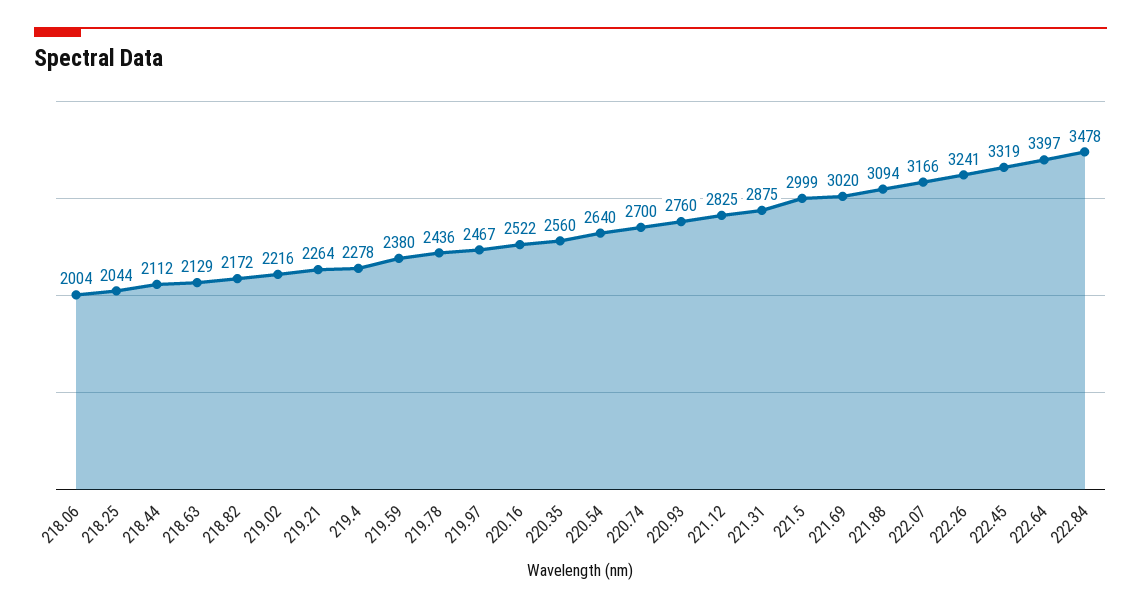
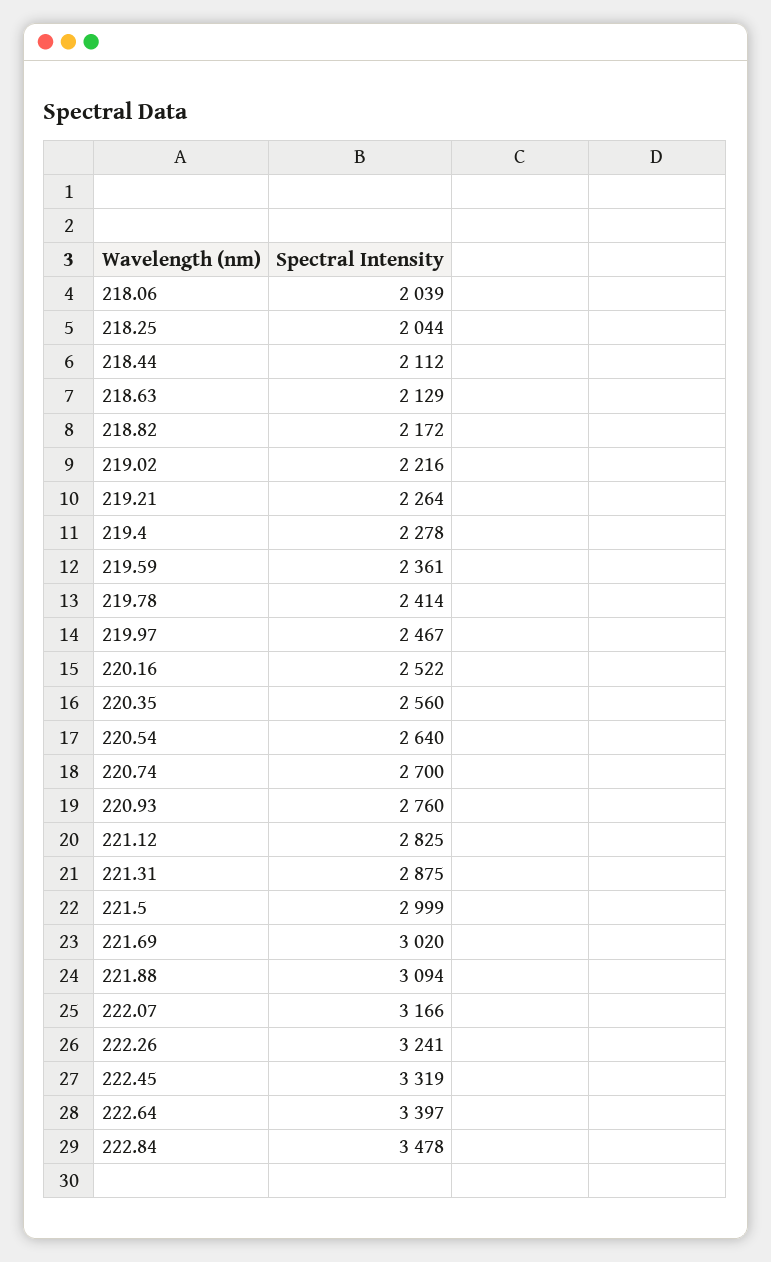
218.06: 2004 -> 2039
219.59: 2380 -> 2361
219.78: 2436 -> 2414

